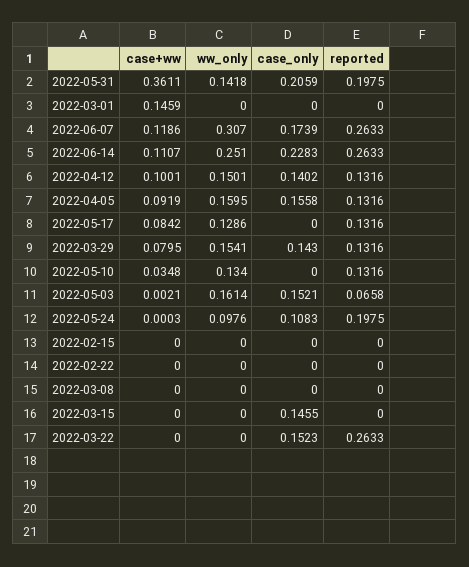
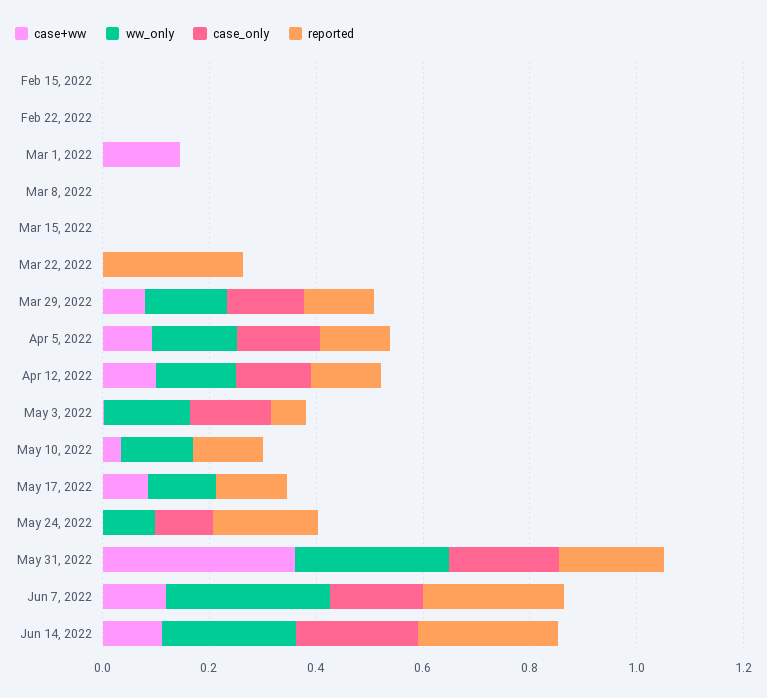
ww_only, 2022-05-31: 0.1418 -> 0.3
case_only, 2022-03-15: 0.1455 -> 0
case_only, 2022-03-22: 0.1523 -> 0

